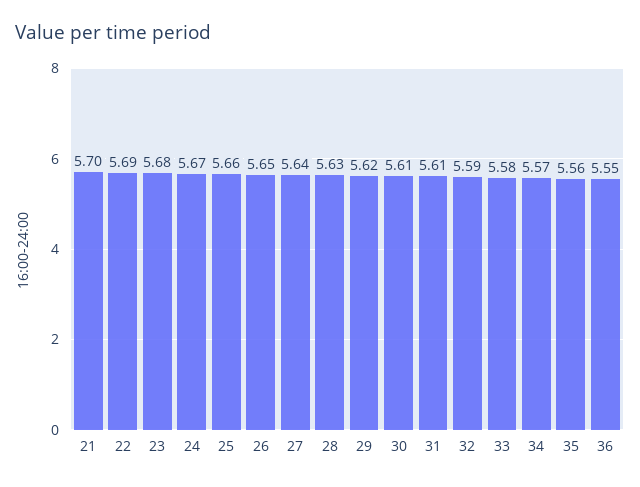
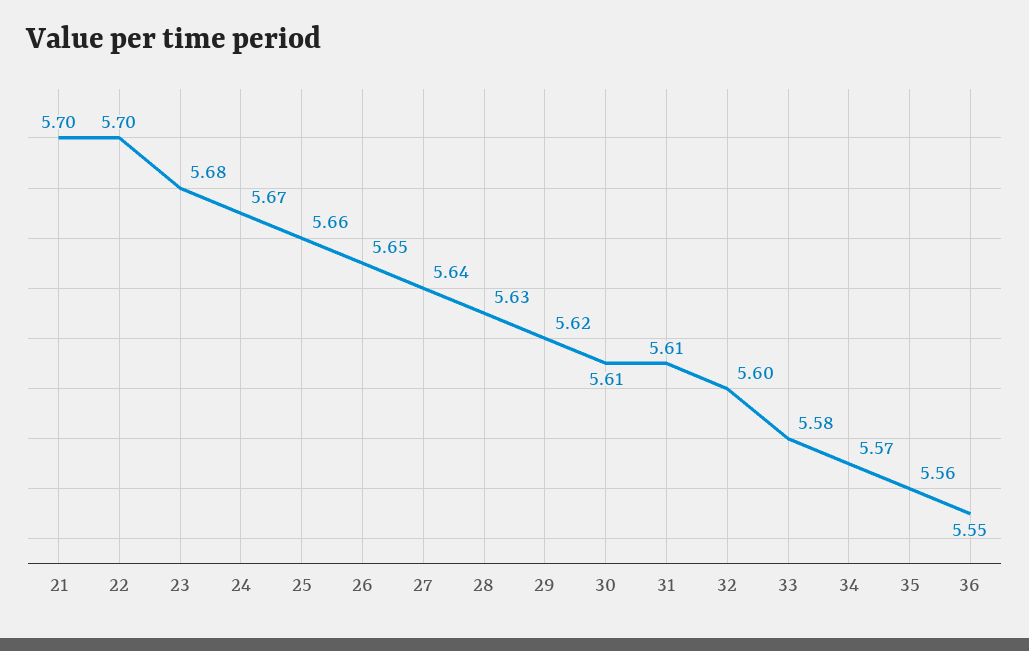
22: 5.69 -> 5.7
32: 5.59 -> 5.6

